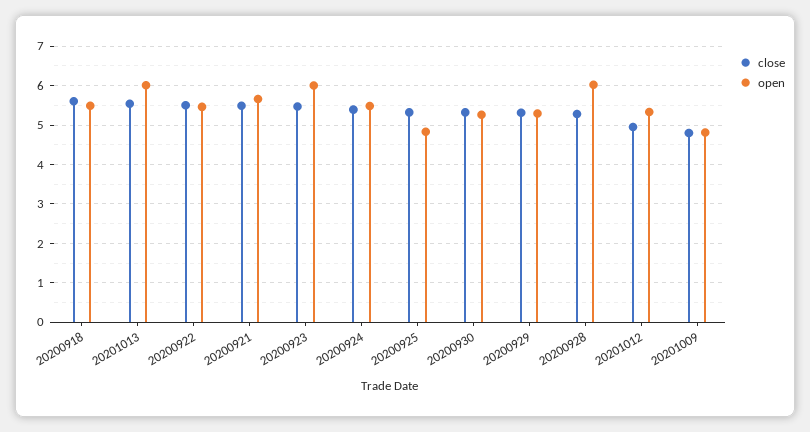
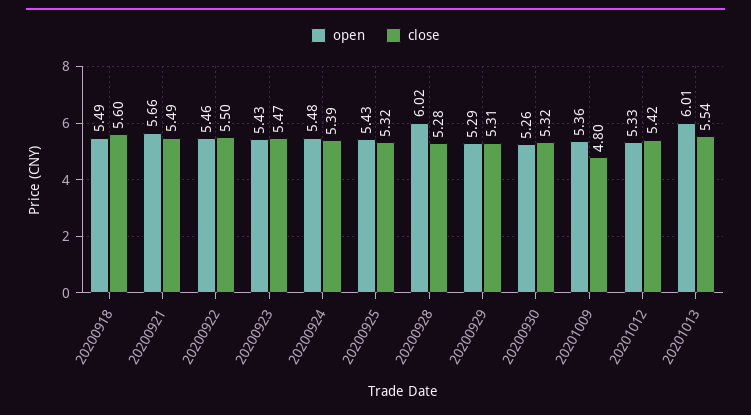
open, 20200923: 6 -> 5.43
open, 20200925: 4.8 -> 5.43
close, 20201012: 5 -> 5.42
open, 20201009: 4.8 -> 5.36

